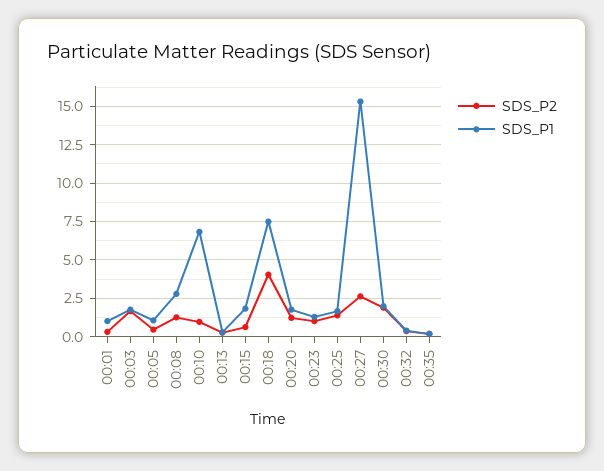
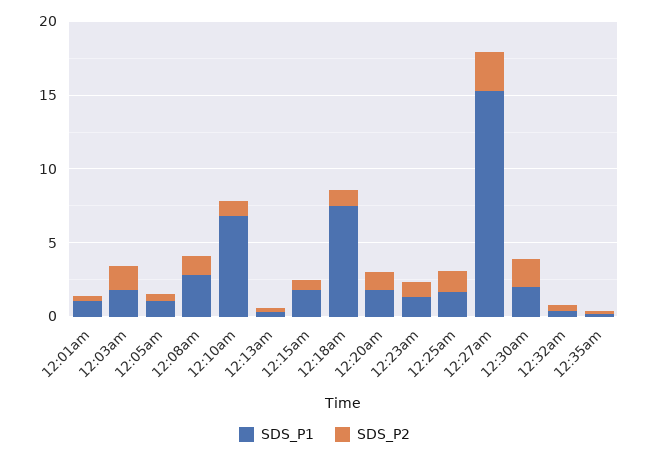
SDS_P2, 00:18: 4 -> 1

